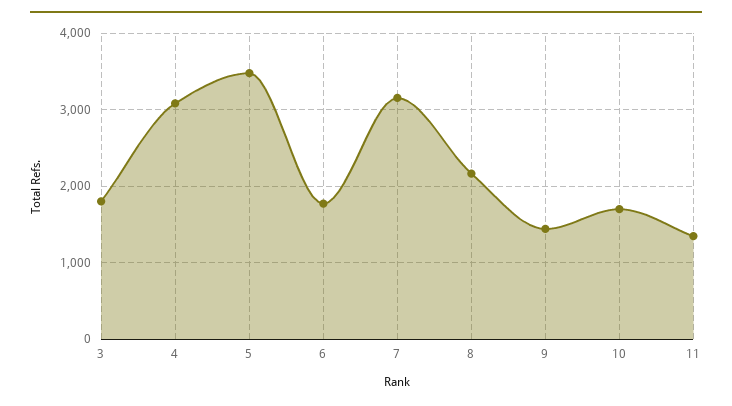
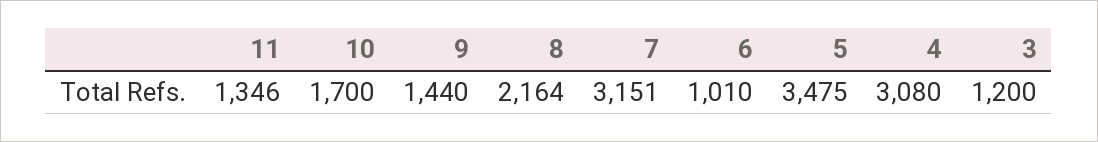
3: 1800 -> 1200
6: 1800 -> 1010

